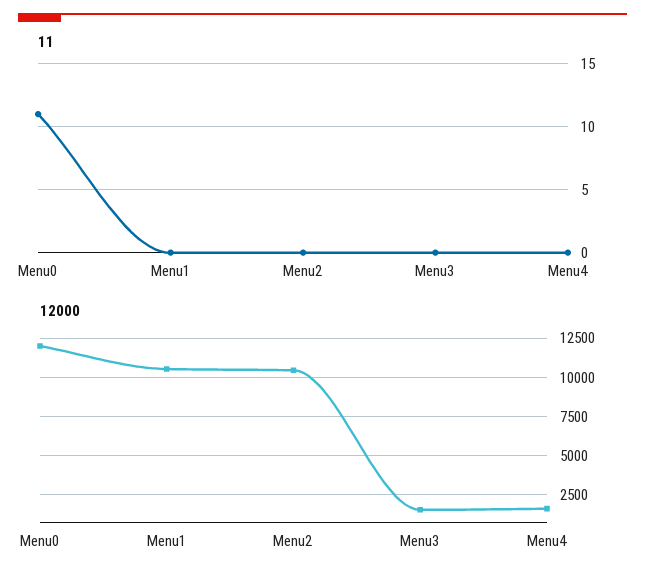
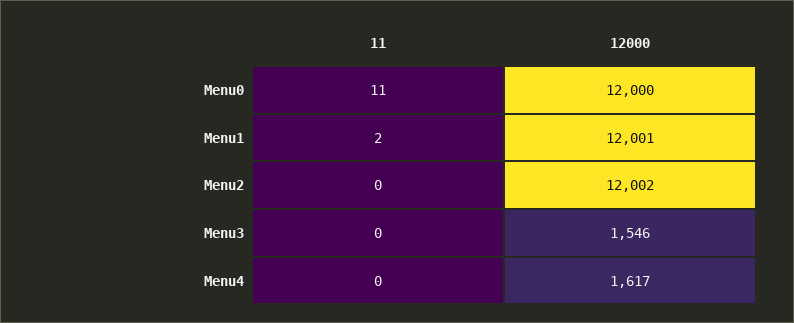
11, Menu1: 0 -> 2
12000, Menu1: 10500 -> 12001
12000, Menu2: 10500 -> 12002

